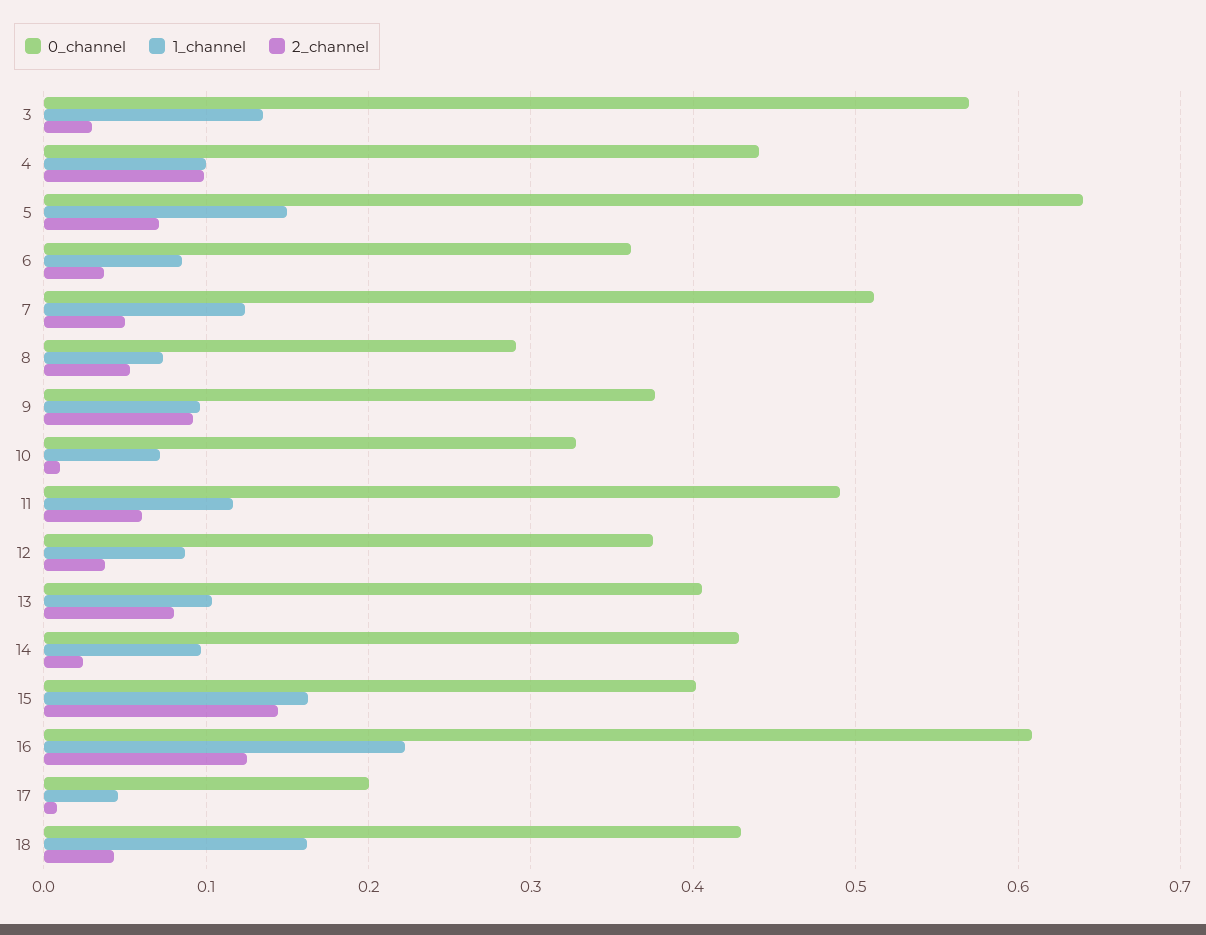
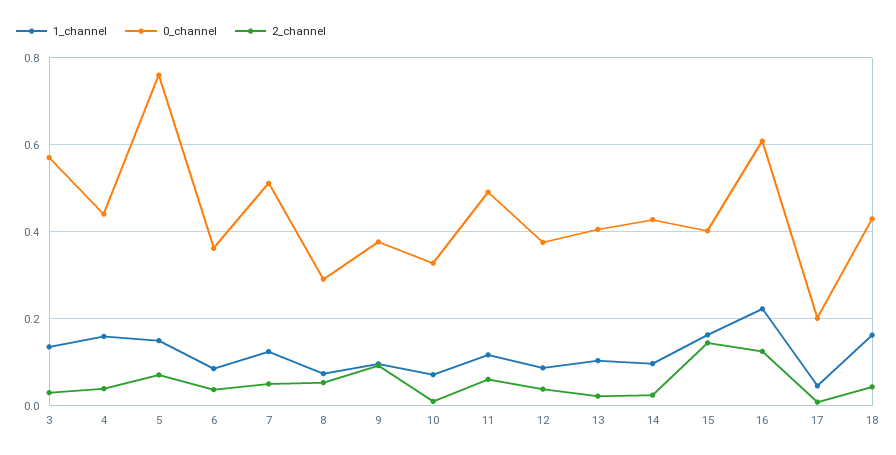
1_channel, 4: 0.1 -> 0.16
2_channel, 4: 0.1 -> 0.04
0_channel, 5: 0.64 -> 0.76
2_channel, 13: 0.08 -> 0.02

